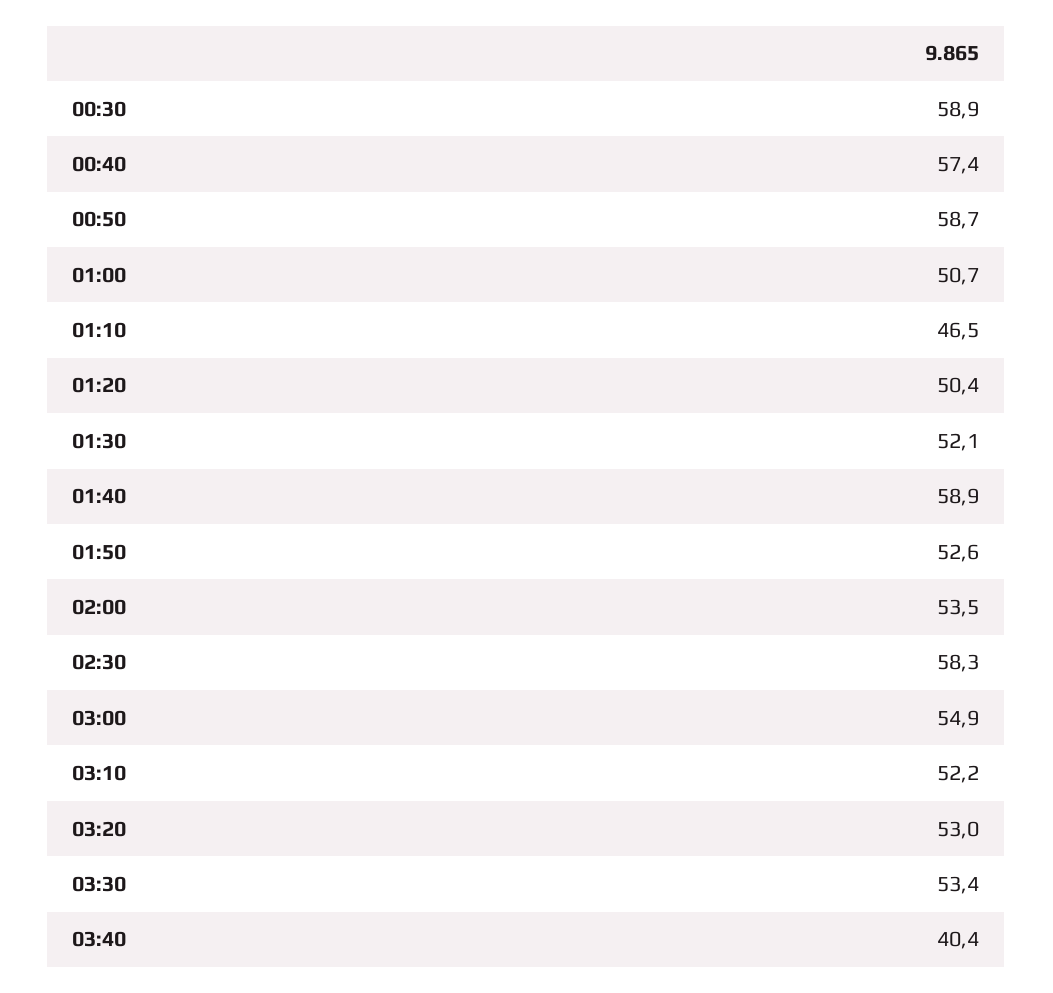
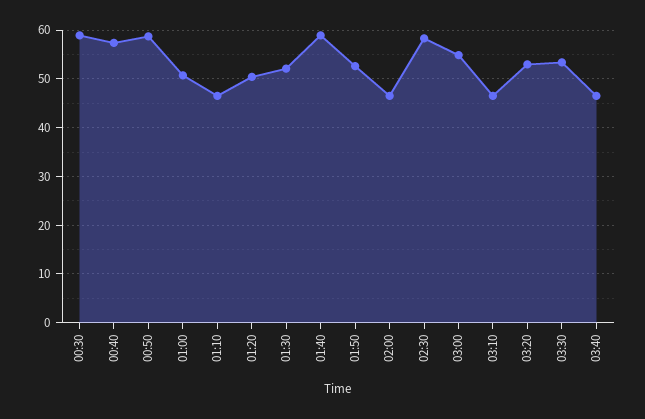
02:00: 53.5 -> 46
03:10: 52.2 -> 46
03:40: 40.4 -> 46

